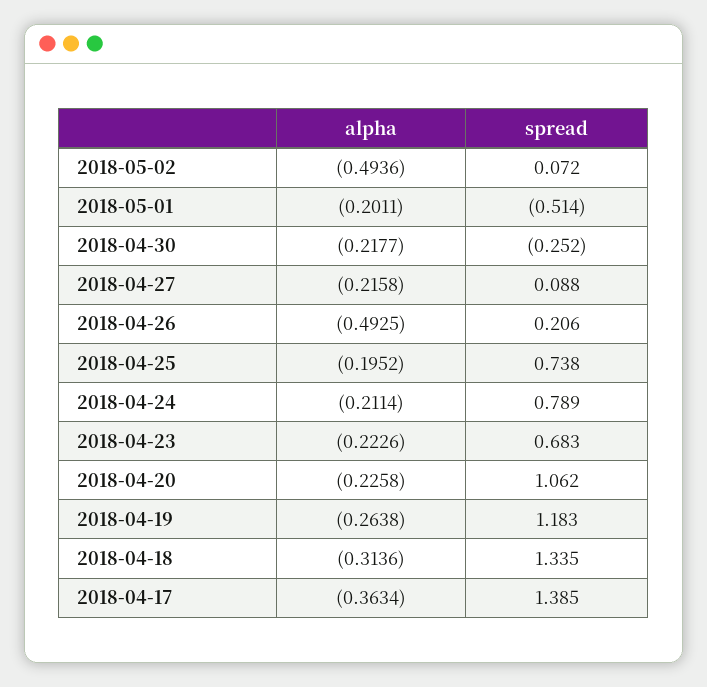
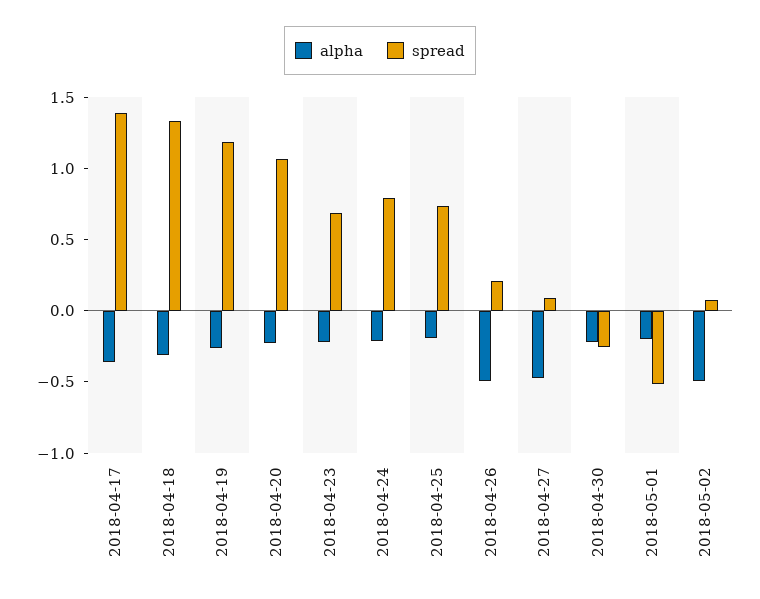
alpha, 2018-04-27: -0.2158 -> -0.5

